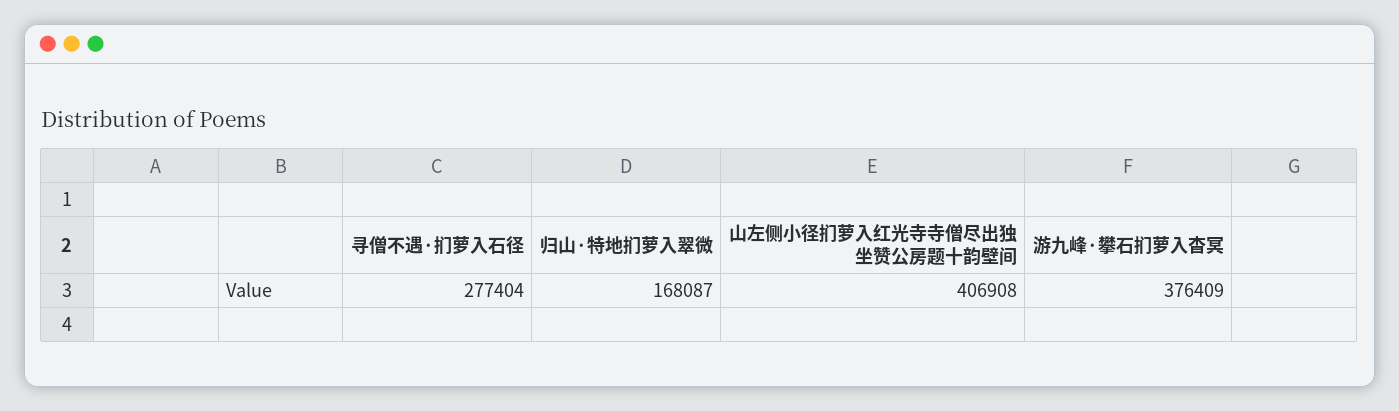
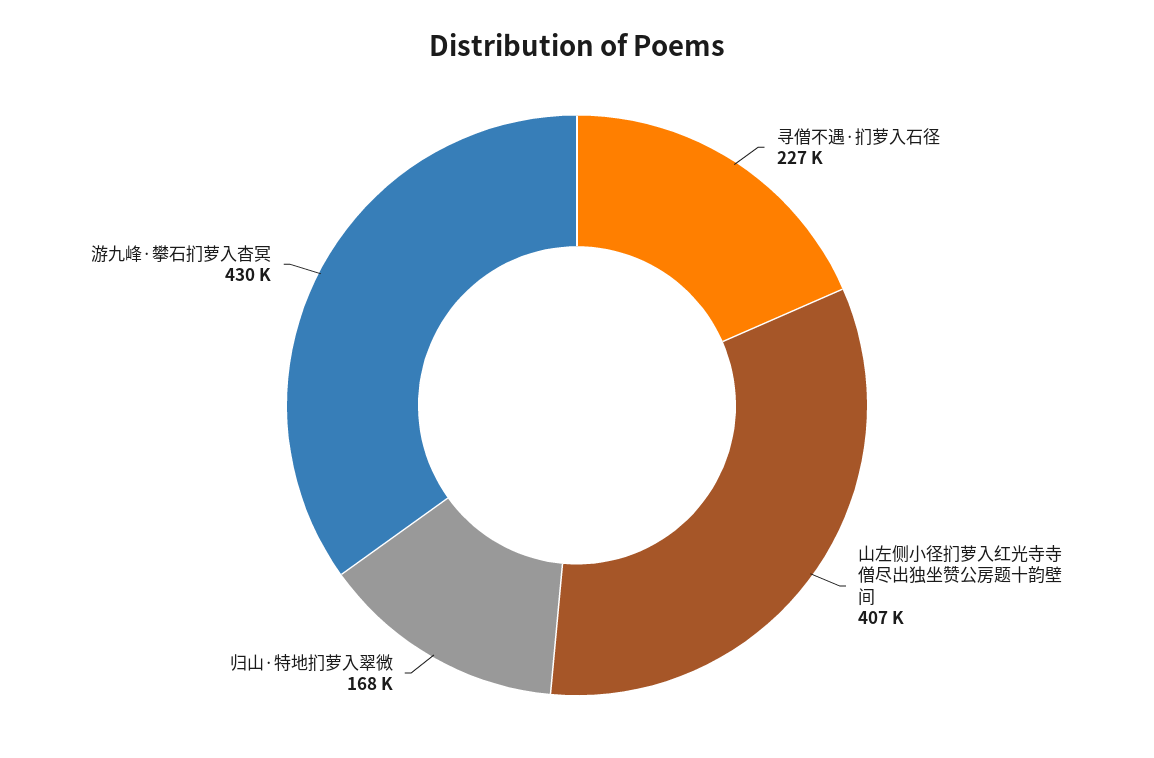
寻僧不遇·扪萝入石径: 277404 -> 227000
游九峰·攀石扪萝入杳冥: 376409 -> 430000

